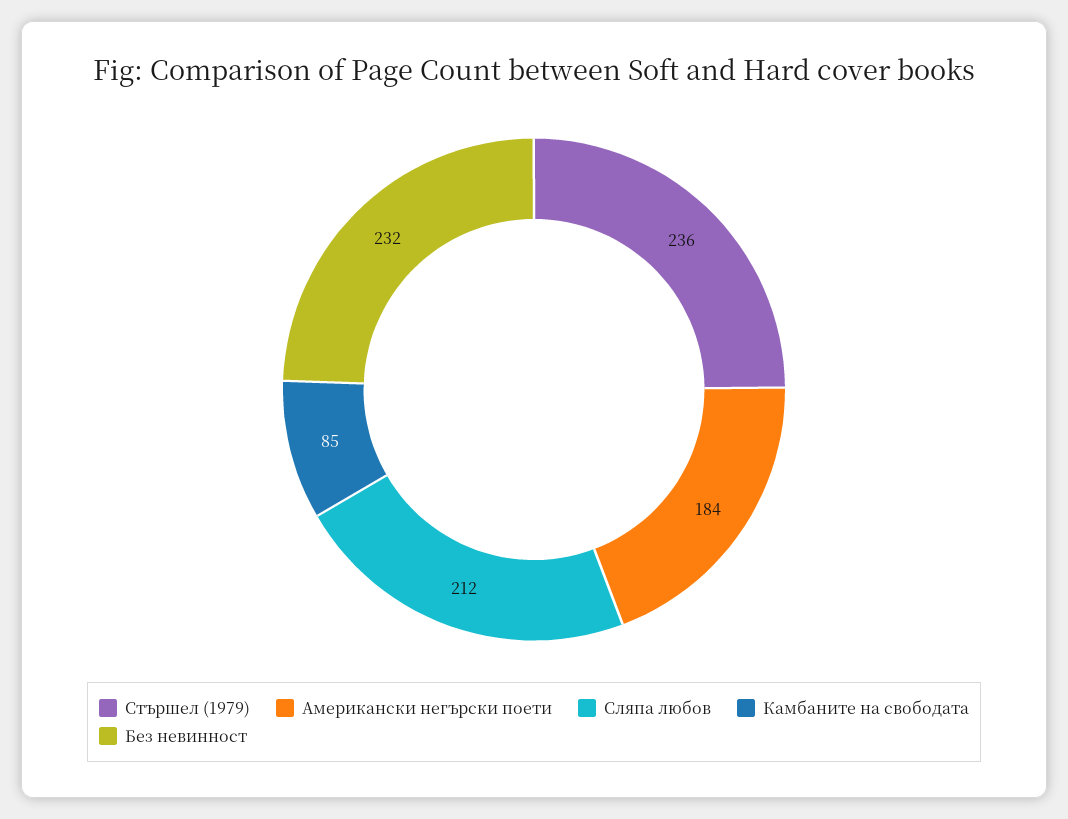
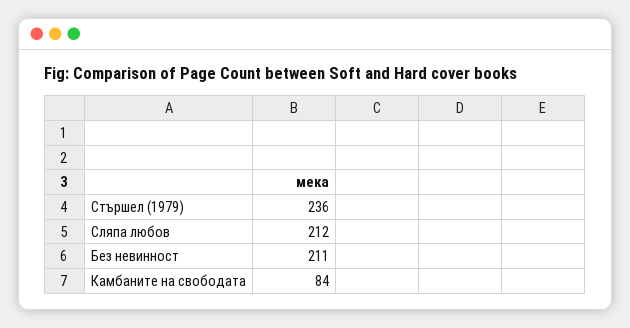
Американски негърски поети: 184 -> none
Камбаните на свободата: 85 -> 84
Без невинност: 232 -> 211

